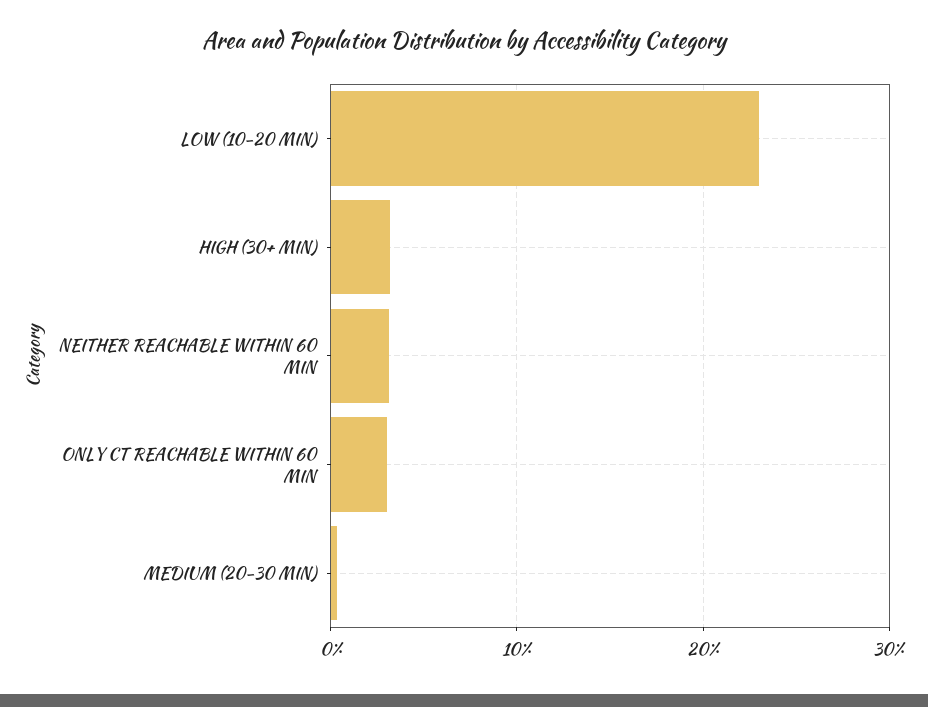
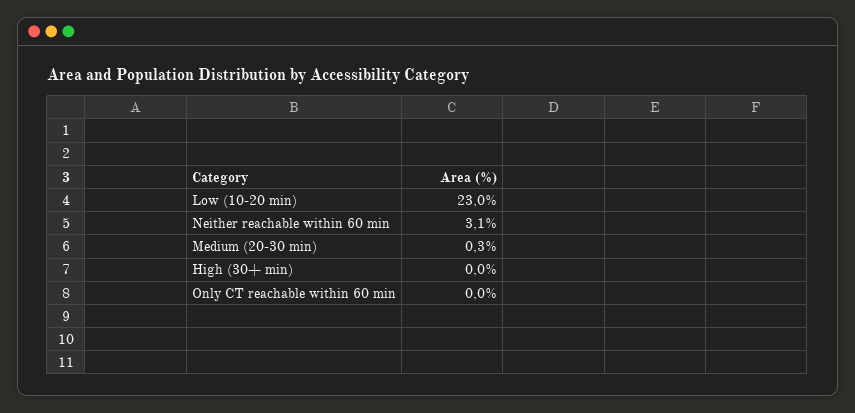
HIGH (30+ MIN): 3 -> 0
ONLY CT REACHABLE WITHIN 60 MIN: 3 -> 0

